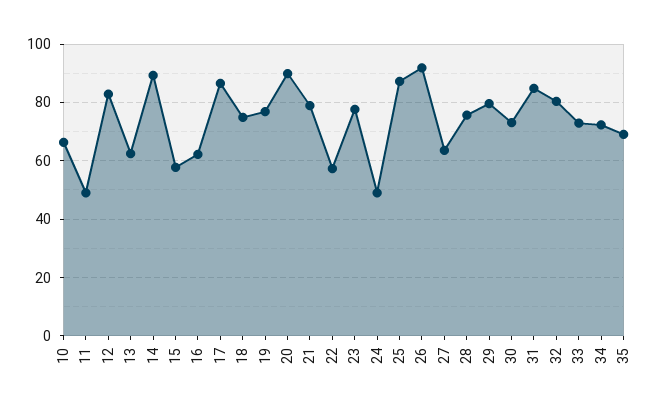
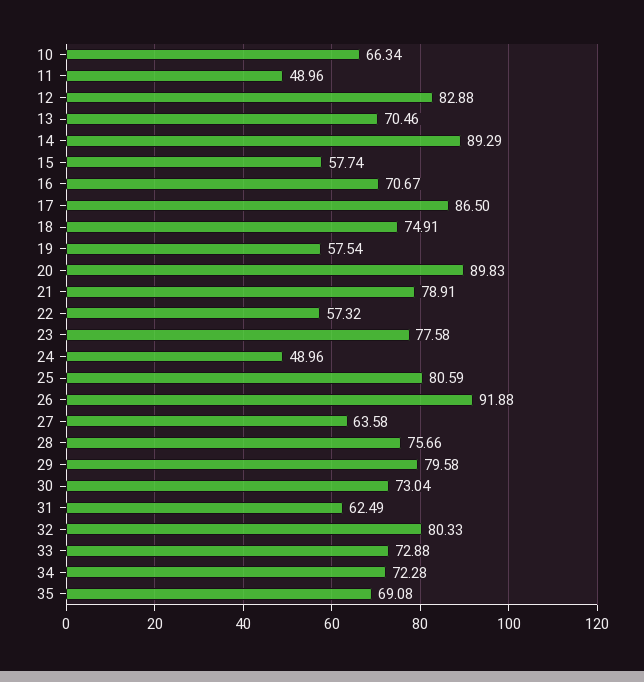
13: 62.5 -> 70.46
16: 62.5 -> 70.67
19: 77.5 -> 57.54
25: 87.5 -> 80.59
31: 85 -> 62.49

